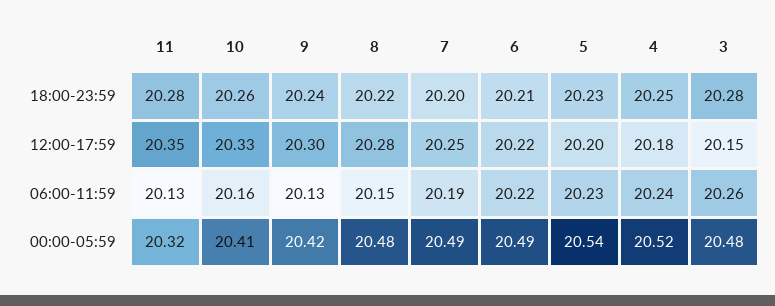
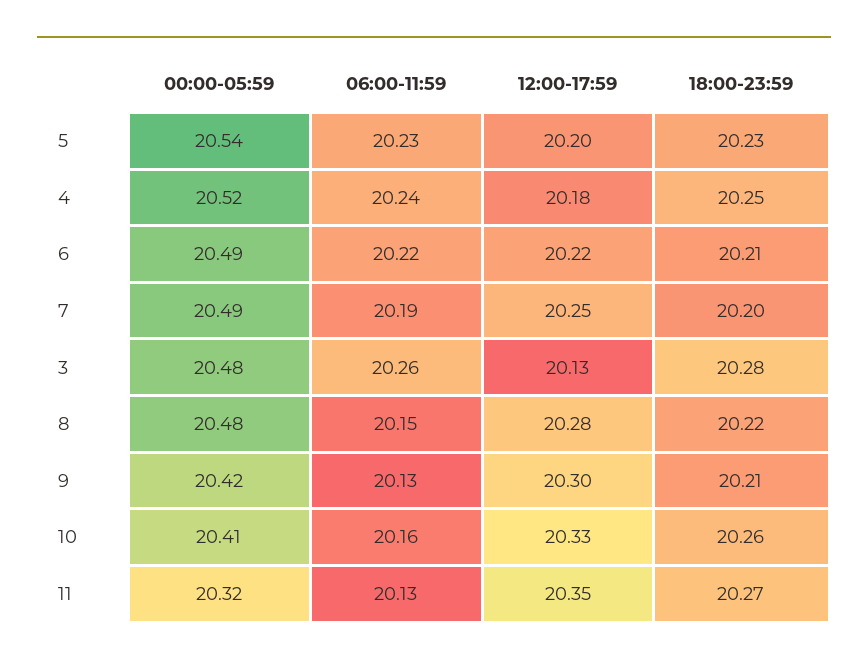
11, 18:00-23:59: 20.28 -> 20.27
9, 18:00-23:59: 20.24 -> 20.21
3, 12:00-17:59: 20.15 -> 20.13

